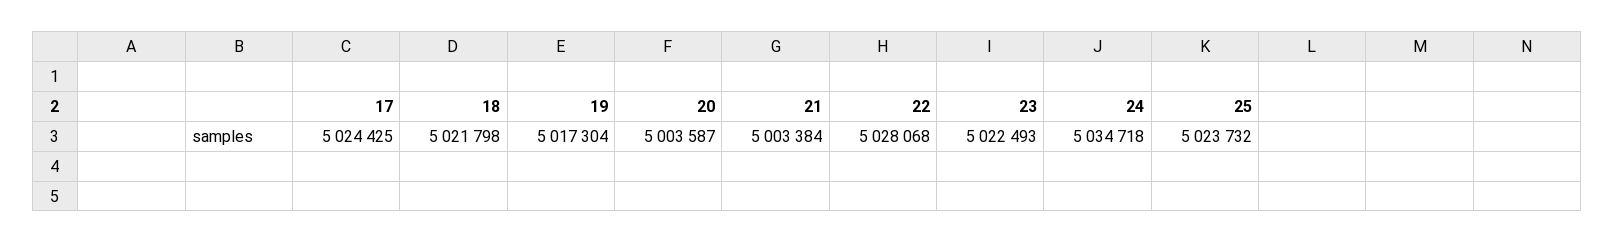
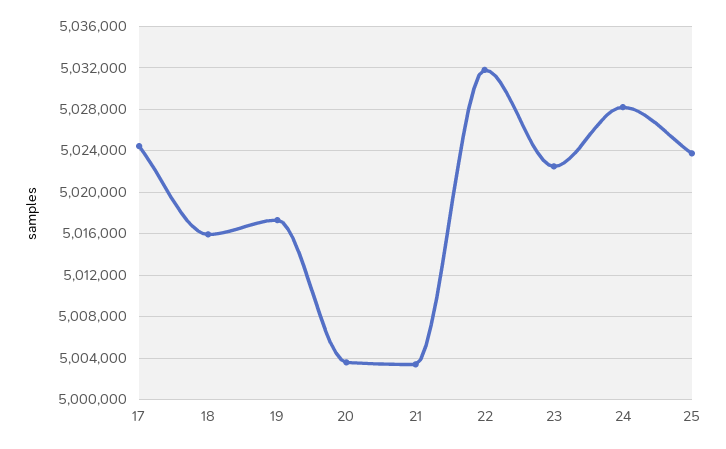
18: 5021798 -> 5016000
22: 5028068 -> 5032000
24: 5034718 -> 5028000

